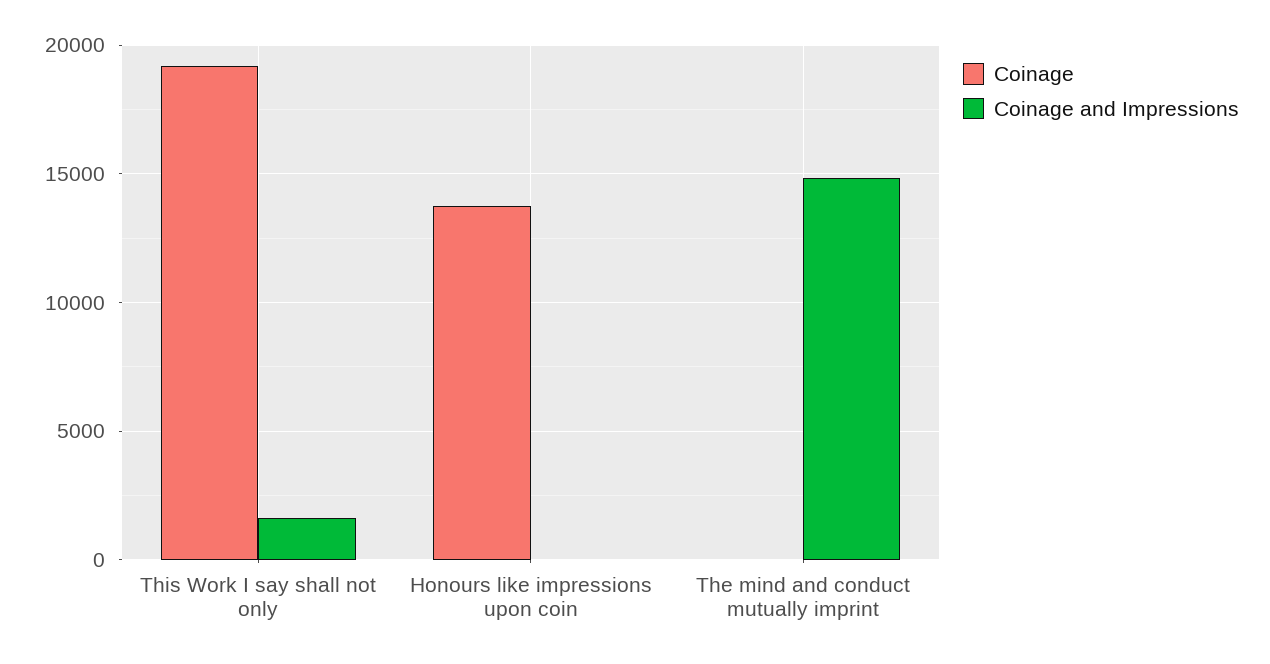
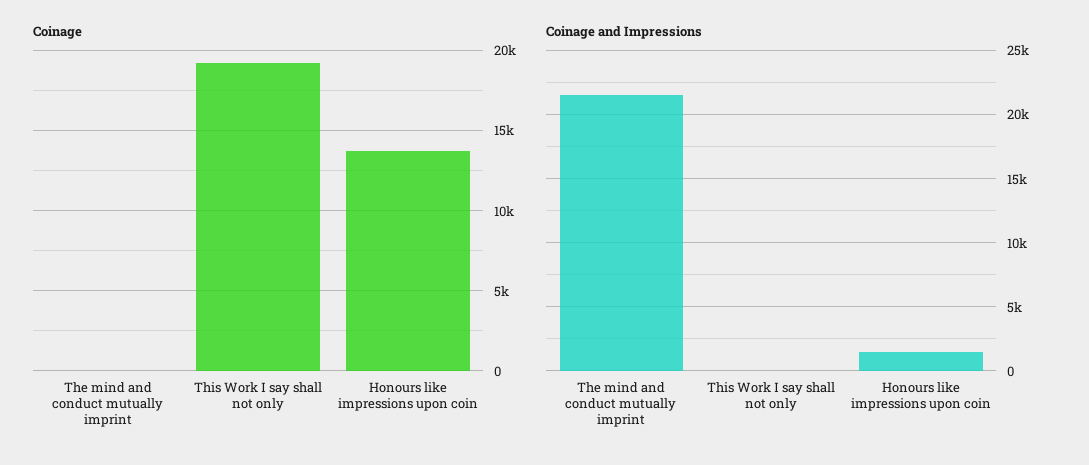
Coinage and Impressions, This Work I say shall not only: 1500 -> 0
Coinage and Impressions, Honours like impressions upon coin: 0 -> 1500
Coinage and Impressions, The mind and conduct mutually imprint: 15000 -> 21500

